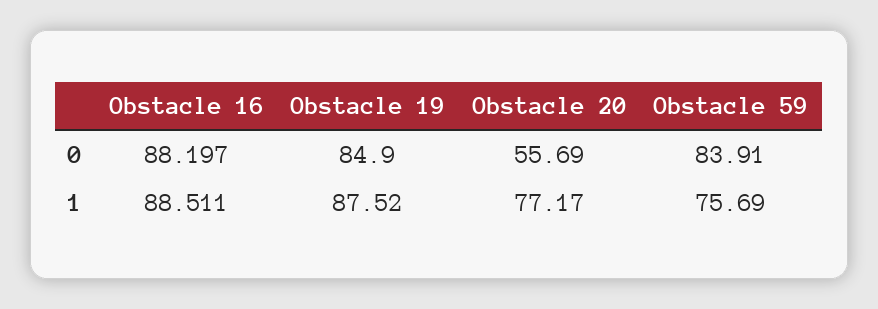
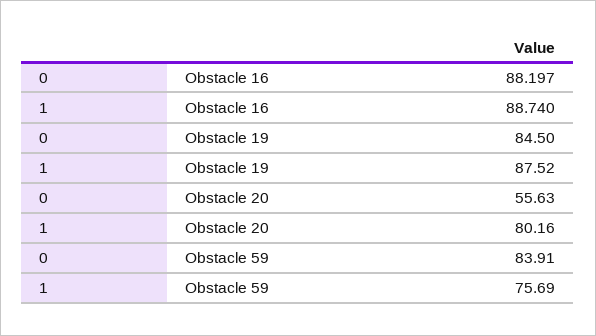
Obstacle 19, 0: 84.9 -> 84.5
Obstacle 20, 0: 55.69 -> 55.63
Obstacle 16, 1: 88.511 -> 88.74
Obstacle 20, 1: 77.17 -> 80.16

